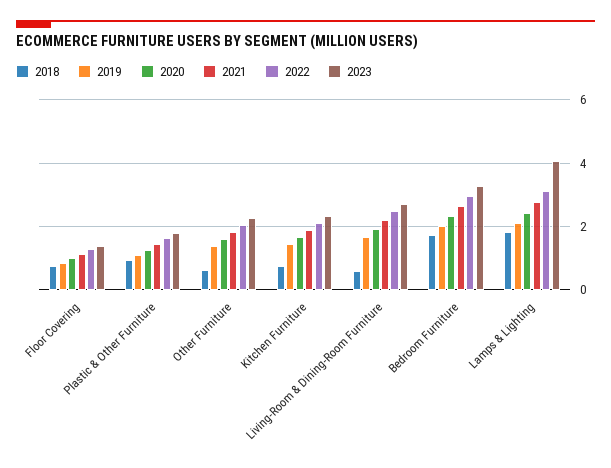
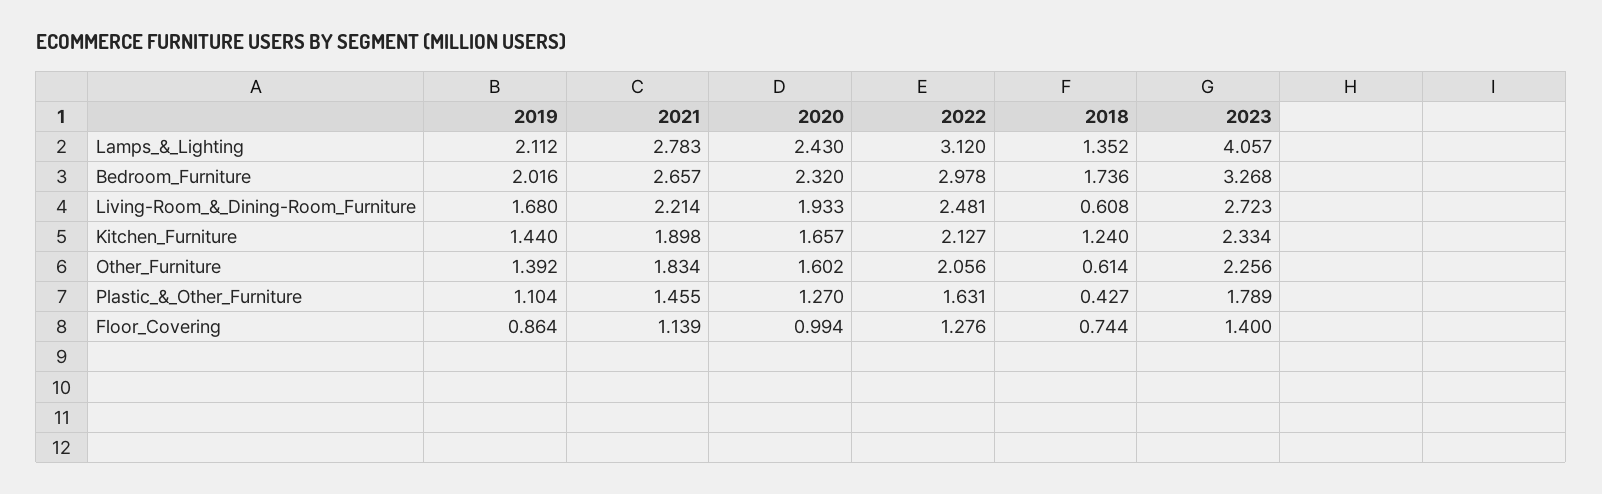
2018, Plastic & Other Furniture: 1 -> 0.427
2018, Kitchen Furniture: 0.8 -> 1.24
2018, Lamps & Lighting: 1.8 -> 1.352

